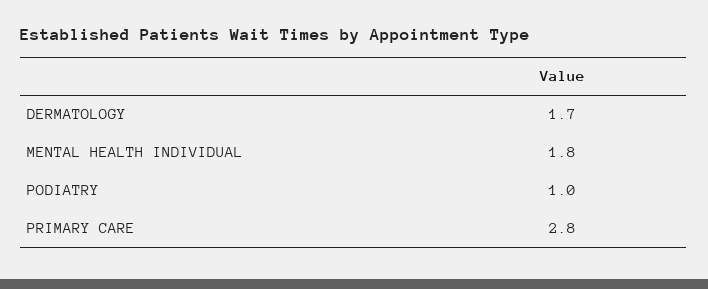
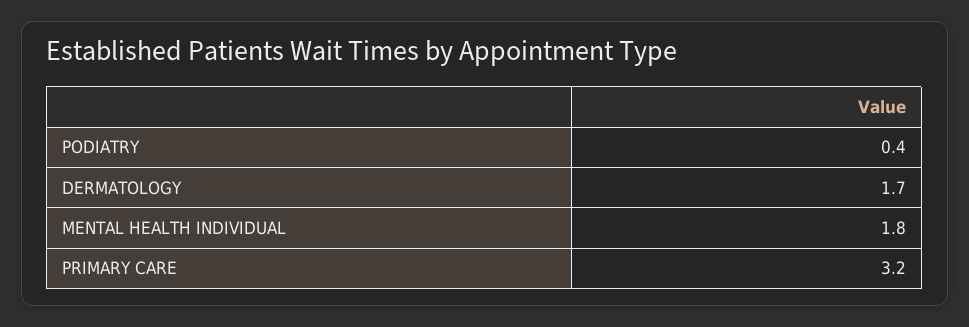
PODIATRY: 1 -> 0.4
PRIMARY CARE: 2.8 -> 3.2

